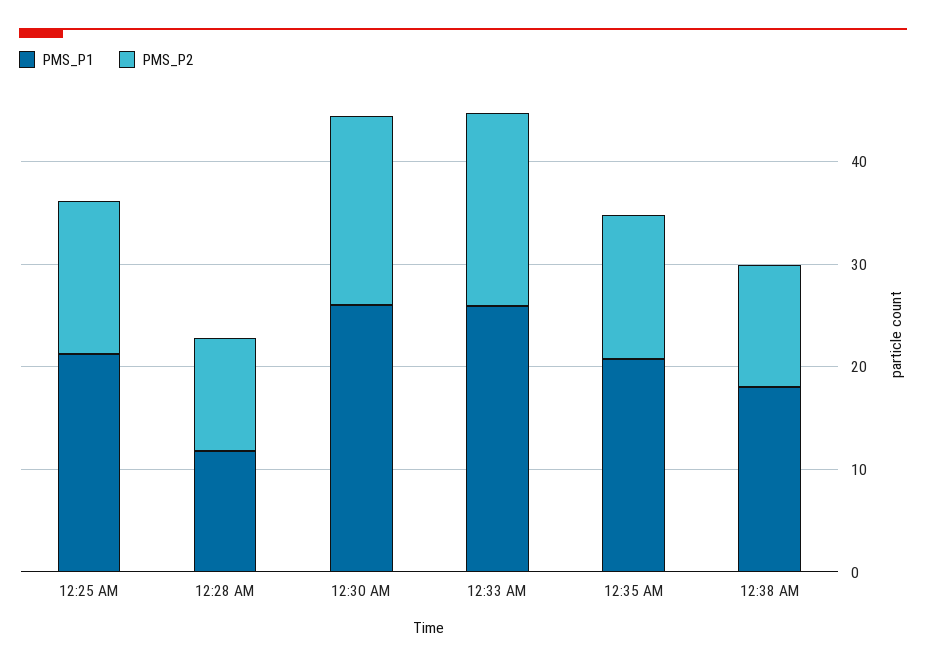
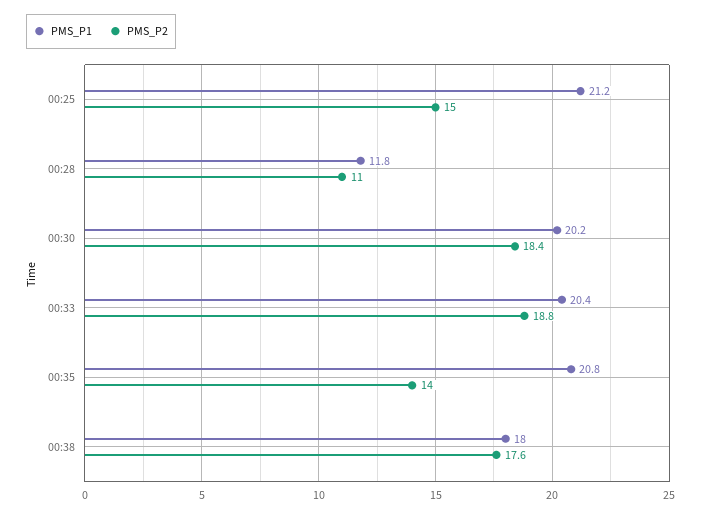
PMS_P1, 12:30 AM: 26 -> 20.2
PMS_P1, 12:33 AM: 26 -> 20.4
PMS_P2, 12:38 AM: 12 -> 17.6

